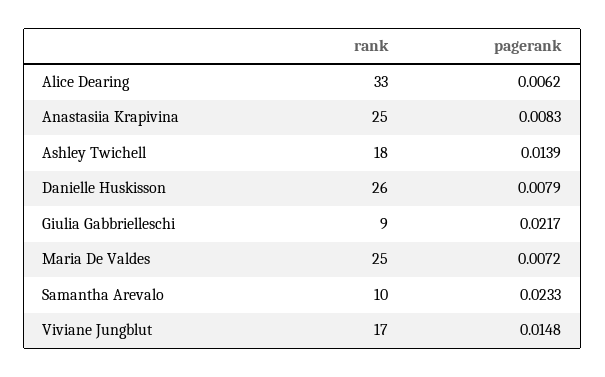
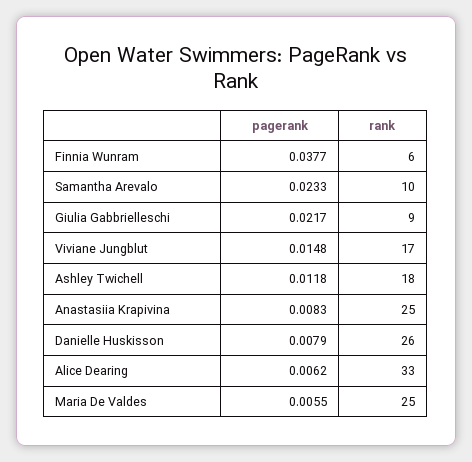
pagerank, Ashley Twichell: 0.0139 -> 0.0118
pagerank, Maria De Valdes: 0.0072 -> 0.0055
pagerank, Finnia Wunram: none -> 0.0377
rank, Finnia Wunram: none -> 6

